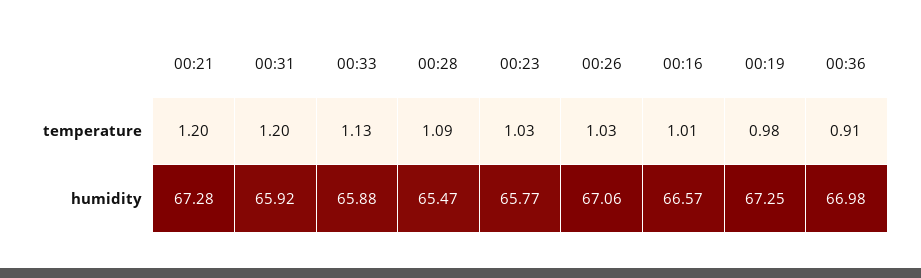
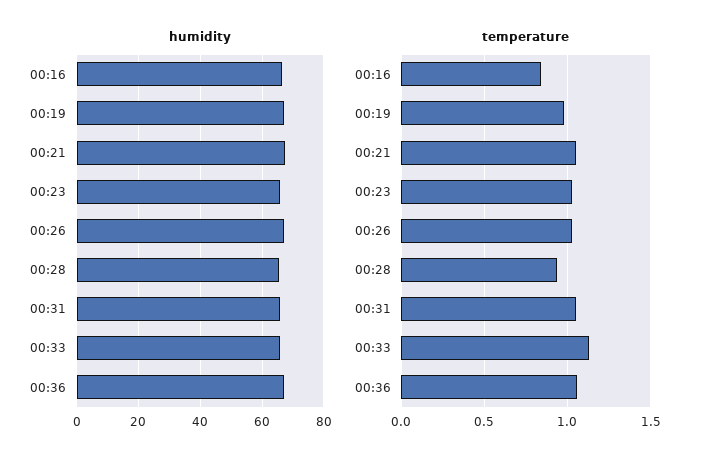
temperature, 00:21: 1.2 -> 1.05
temperature, 00:31: 1.2 -> 1.05
temperature, 00:28: 1.09 -> 0.95
temperature, 00:16: 1.01 -> 0.85
temperature, 00:36: 0.91 -> 1.05

